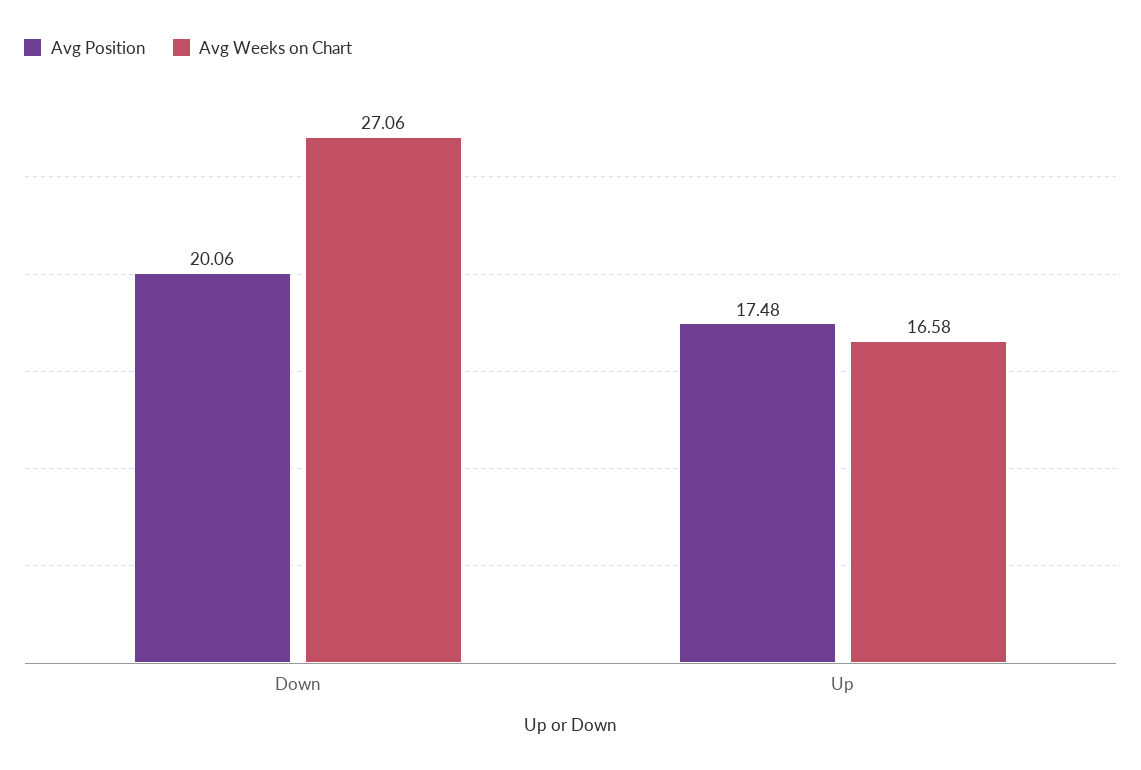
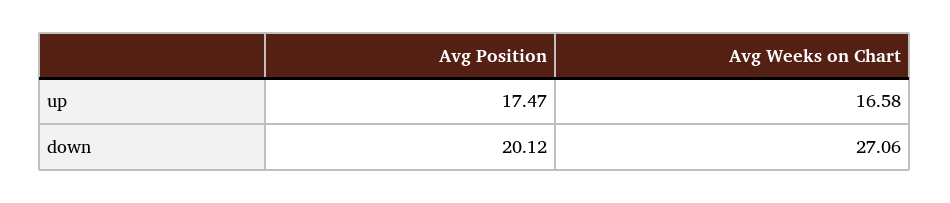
Avg Position, Down: 20.06 -> 20.12
Avg Position, Up: 17.48 -> 17.47

